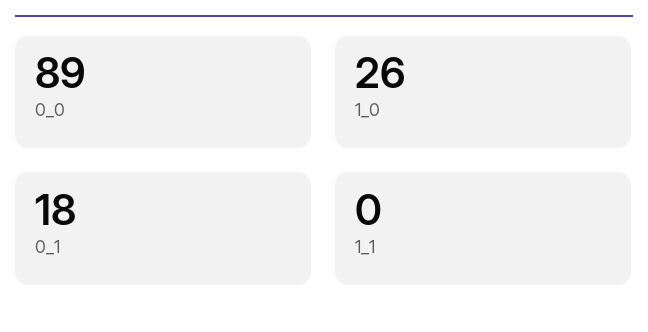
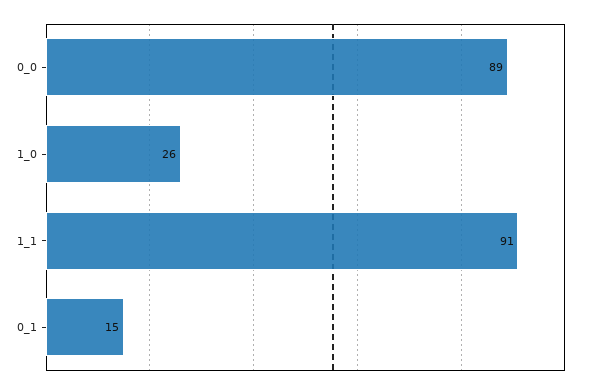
0_1: 18 -> 15
1_1: 0 -> 91

